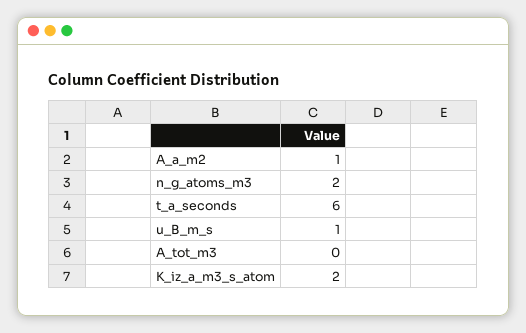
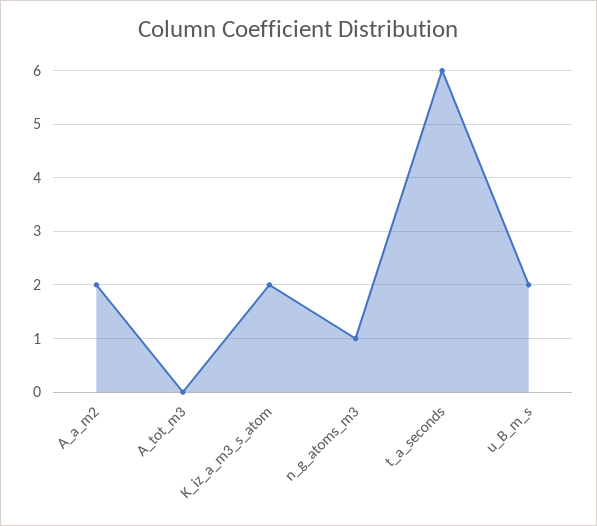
A_a_m2: 1 -> 2
n_g_atoms_m3: 2 -> 1
u_B_m_s: 1 -> 2

